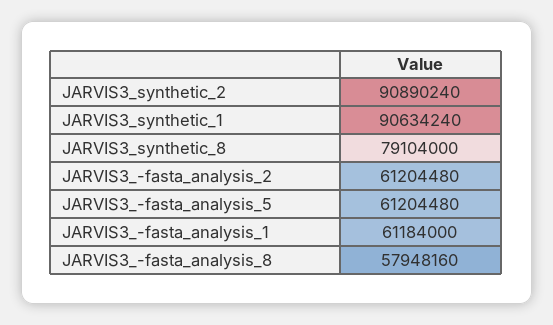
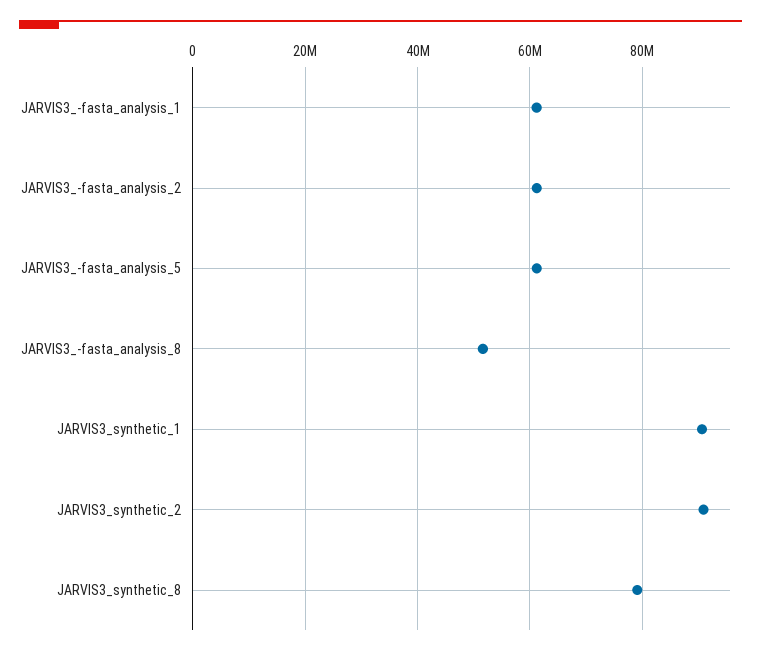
JARVIS3_-fasta_analysis_8: 57948160 -> 52000000

